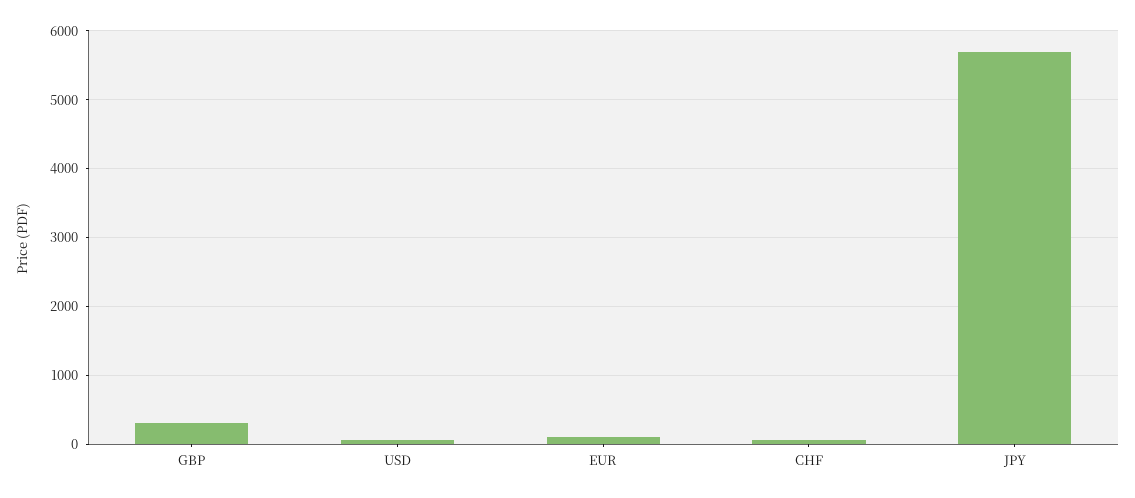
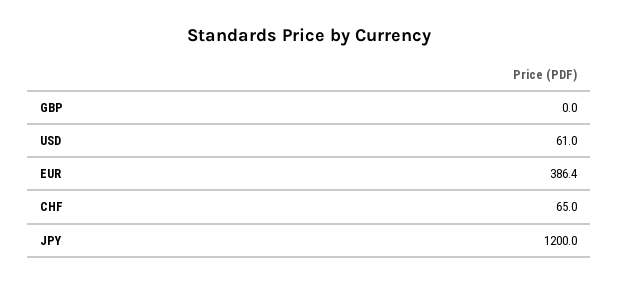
GBP: 300 -> 0
EUR: 100 -> 386.4
JPY: 5700 -> 1200

